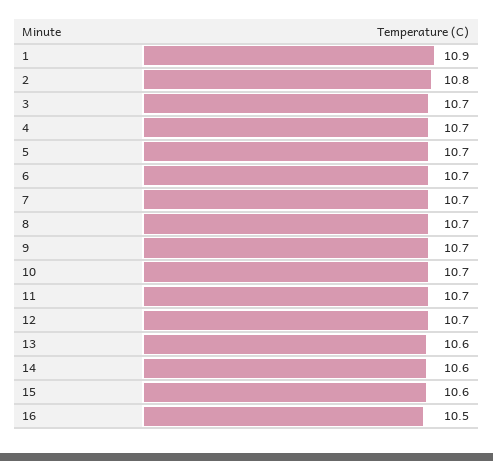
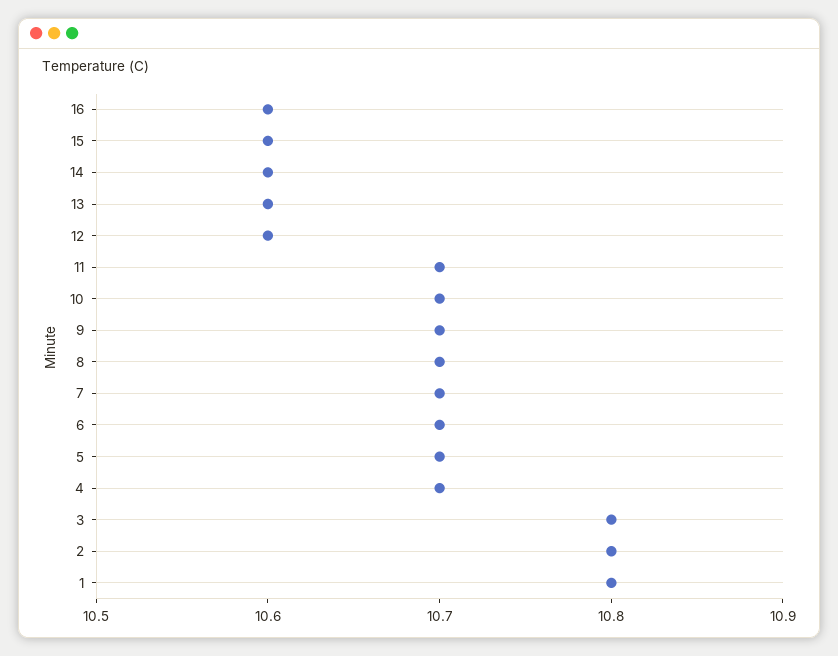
1: 10.9 -> 10.8
3: 10.7 -> 10.8
12: 10.7 -> 10.6
16: 10.5 -> 10.6

